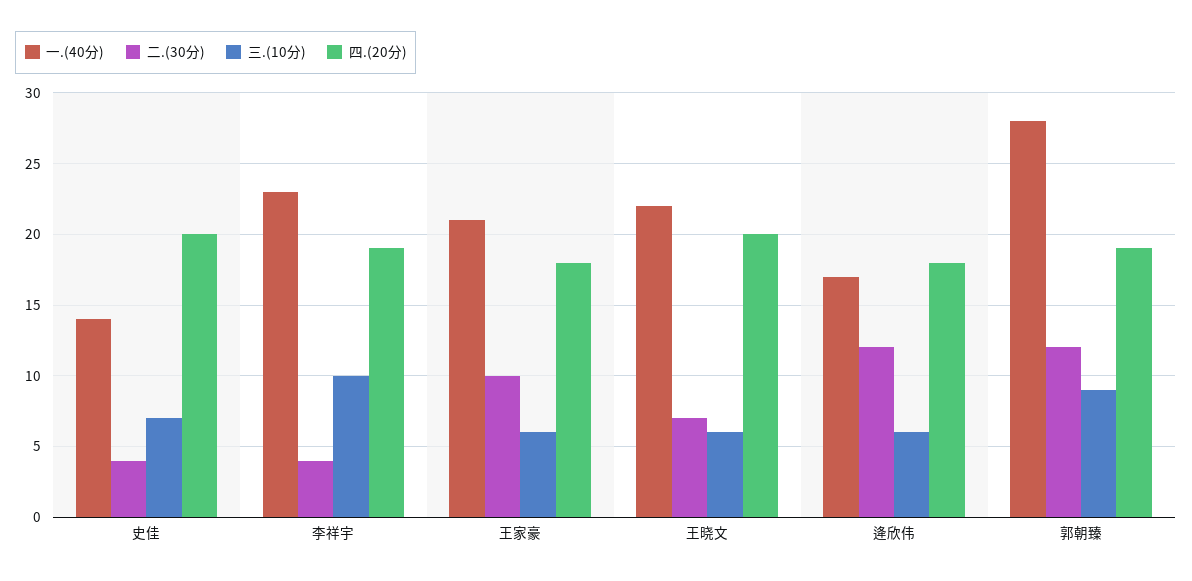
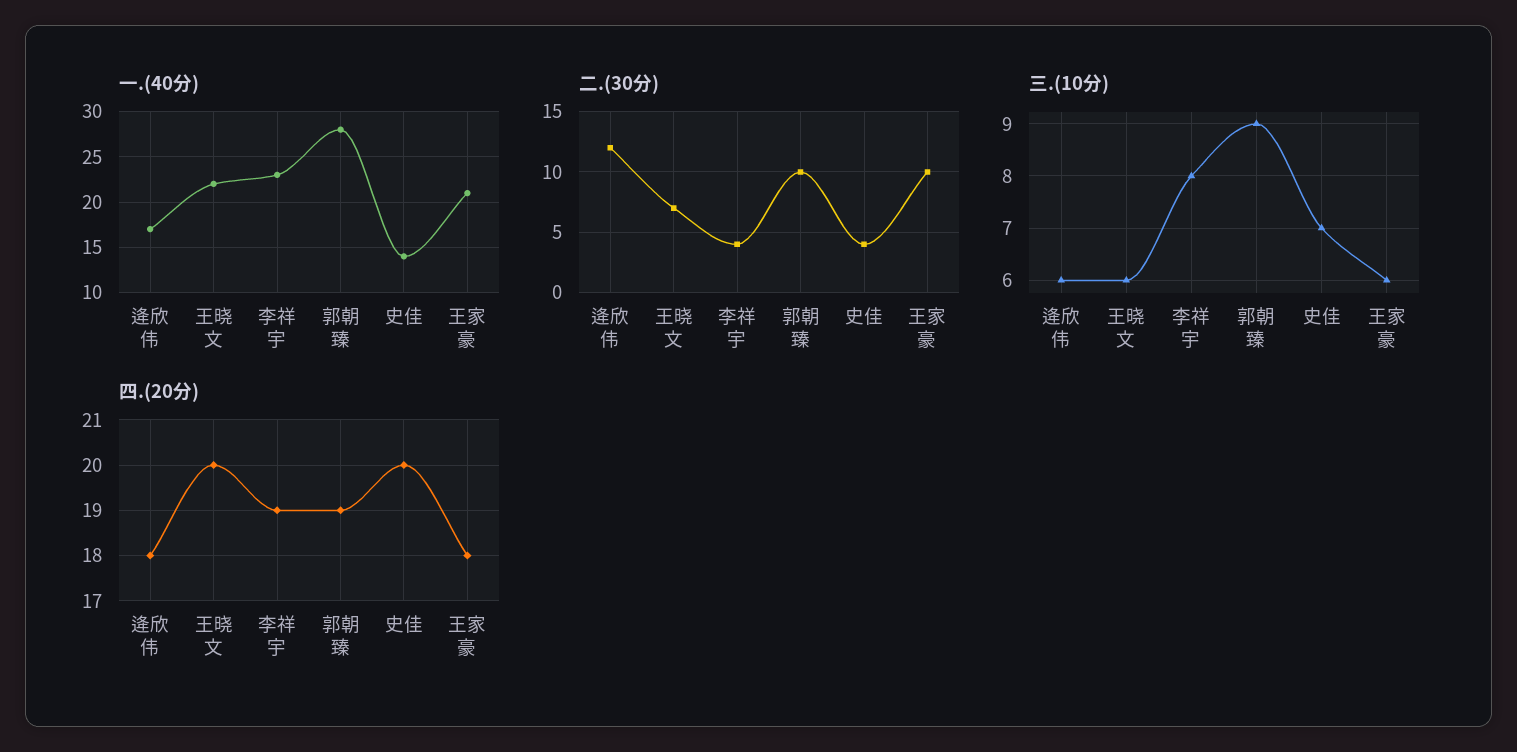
三.(10分), 李祥宇: 10 -> 8
二.(30分), 郭朝臻: 12 -> 10

